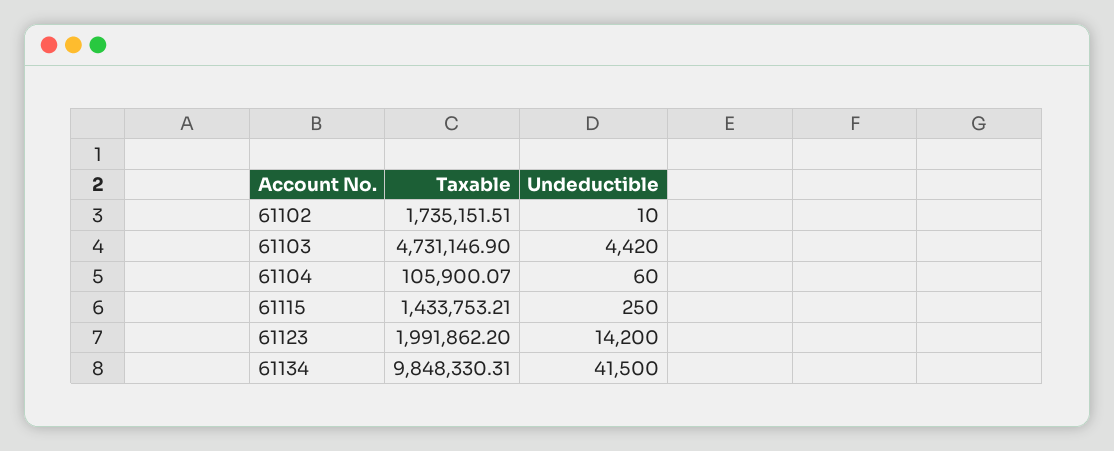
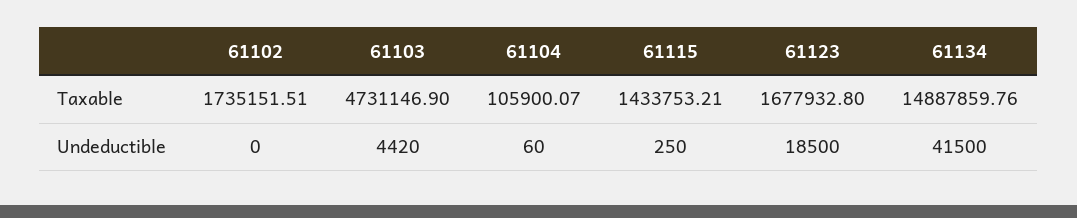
Undeductible, 61102: 10 -> 0
Taxable, 61123: 1991862.2 -> 1677932.8
Undeductible, 61123: 14200 -> 18500
Taxable, 61134: 9848330.31 -> 14887859.76

